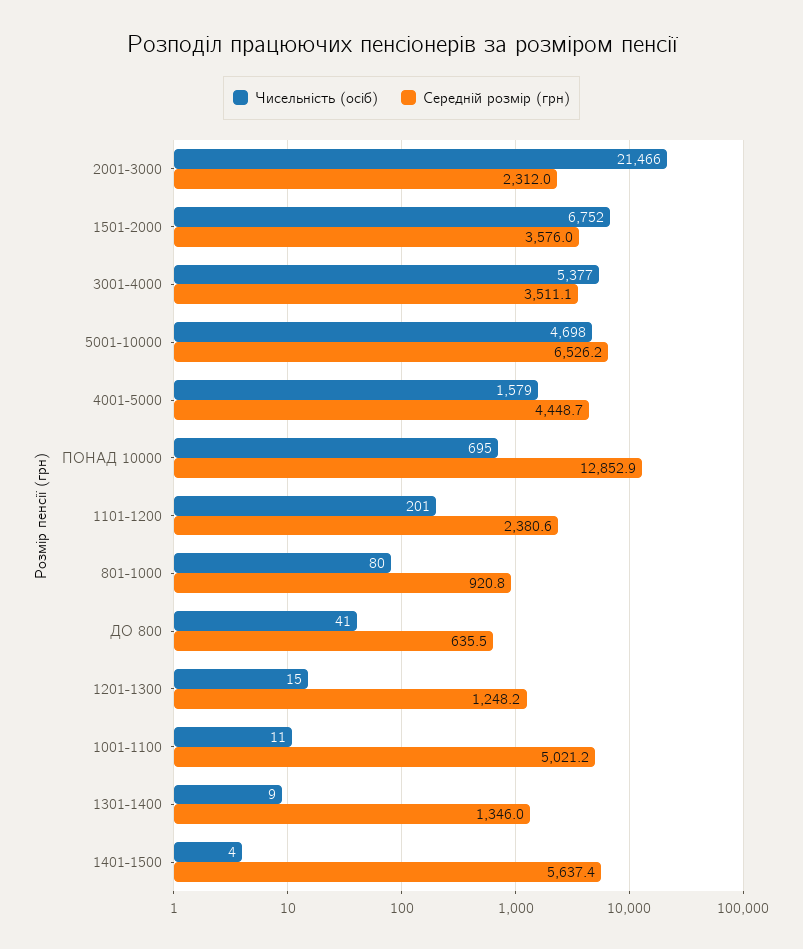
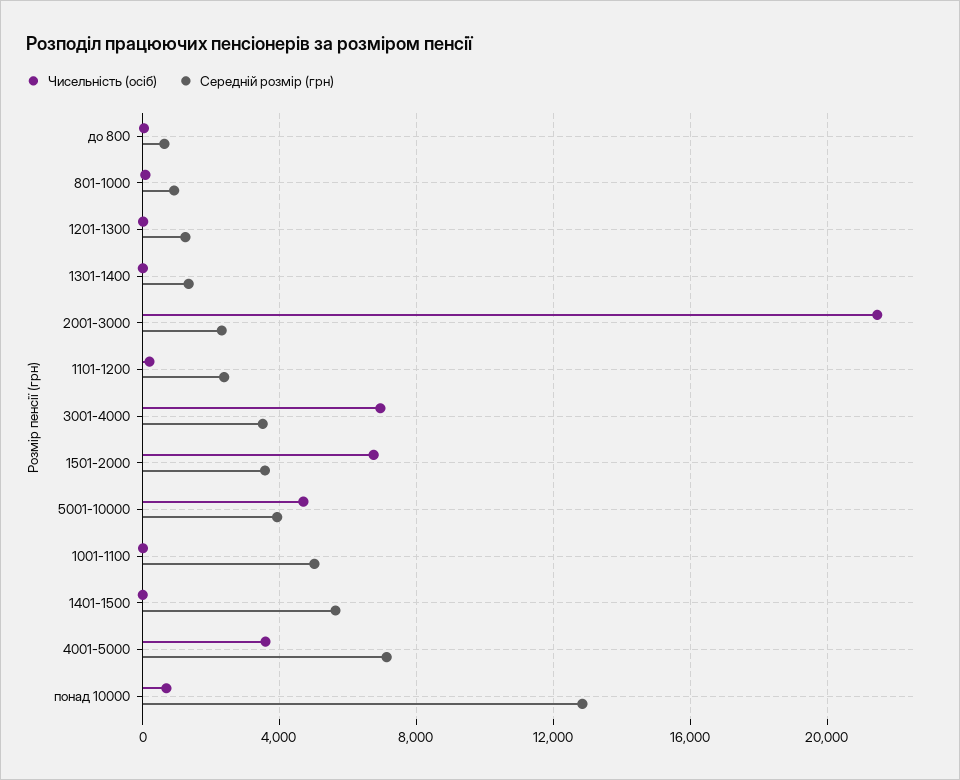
Чисельність (осіб), 3001-4000: 5377 -> 7000
Середній розмір (грн), 5001-10000: 6526.2 -> 4000
Чисельність (осіб), 4001-5000: 1579 -> 3500
Середній розмір (грн), 4001-5000: 4448.7 -> 7000

